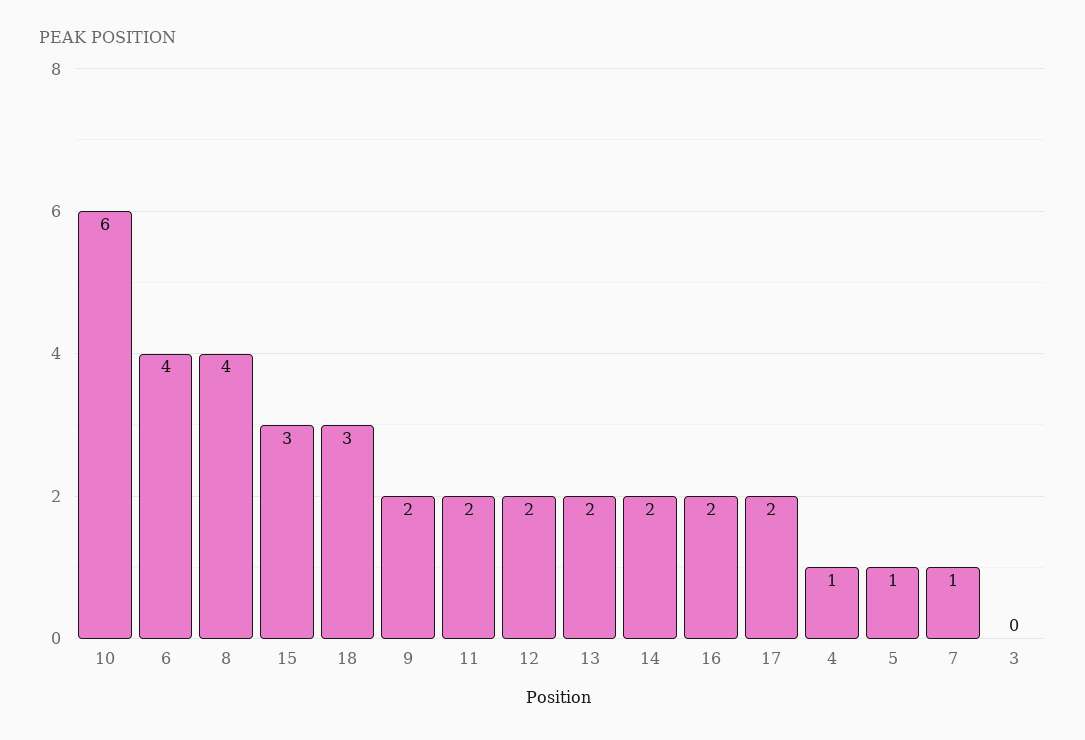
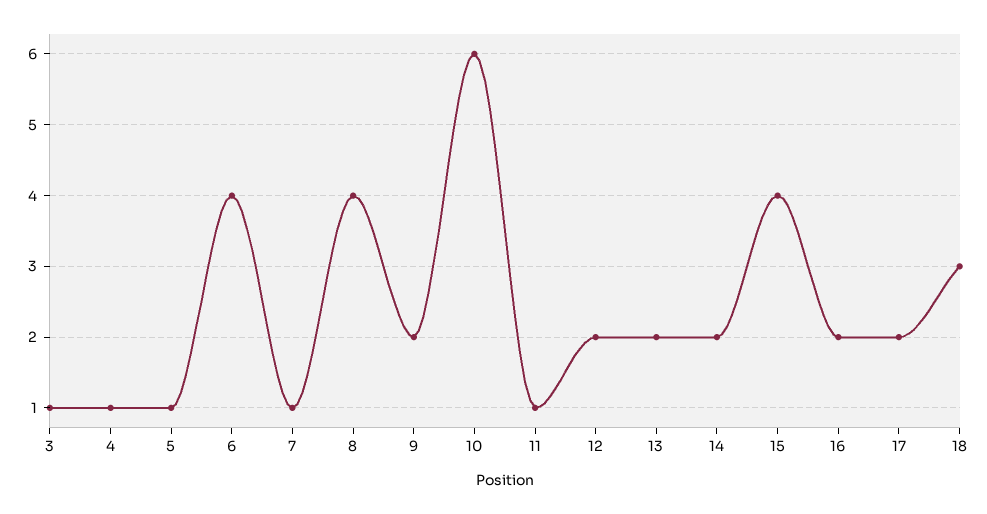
15: 3 -> 4
11: 2 -> 1
3: 0 -> 1

